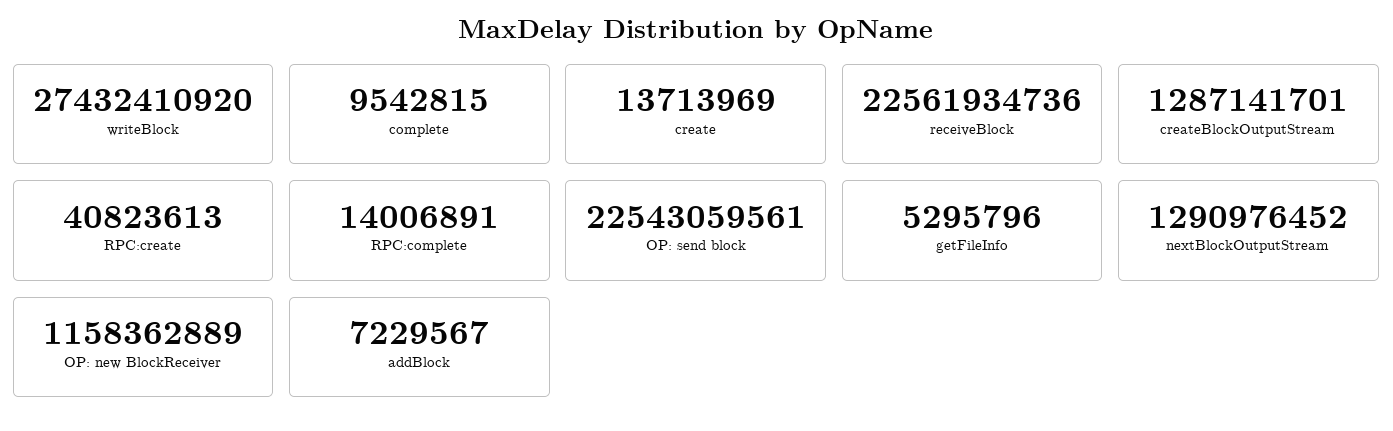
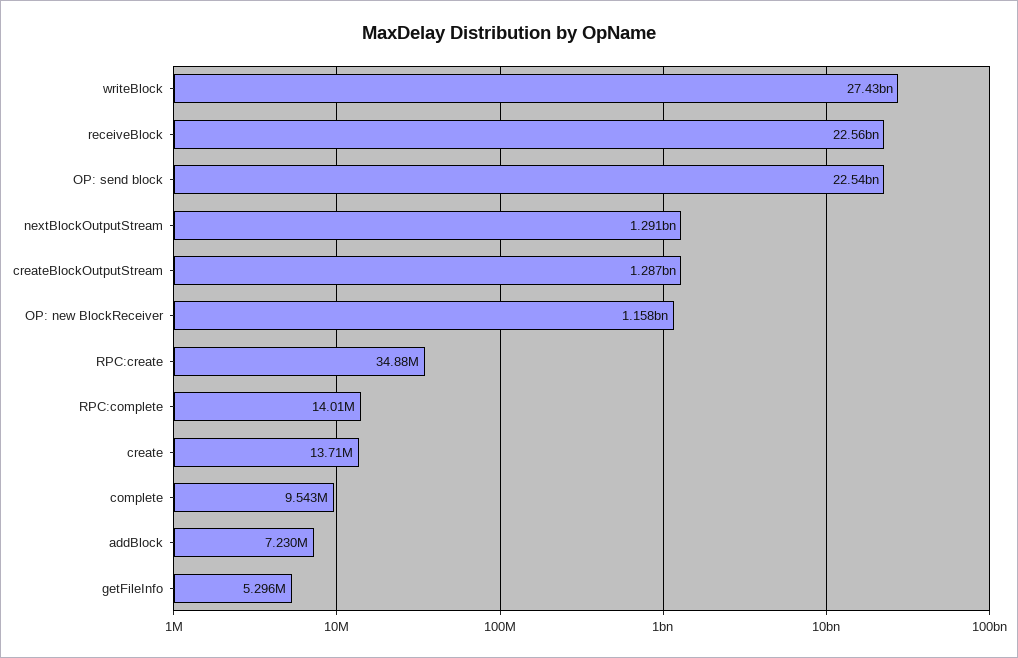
RPC:create: 40823613 -> 34880000

